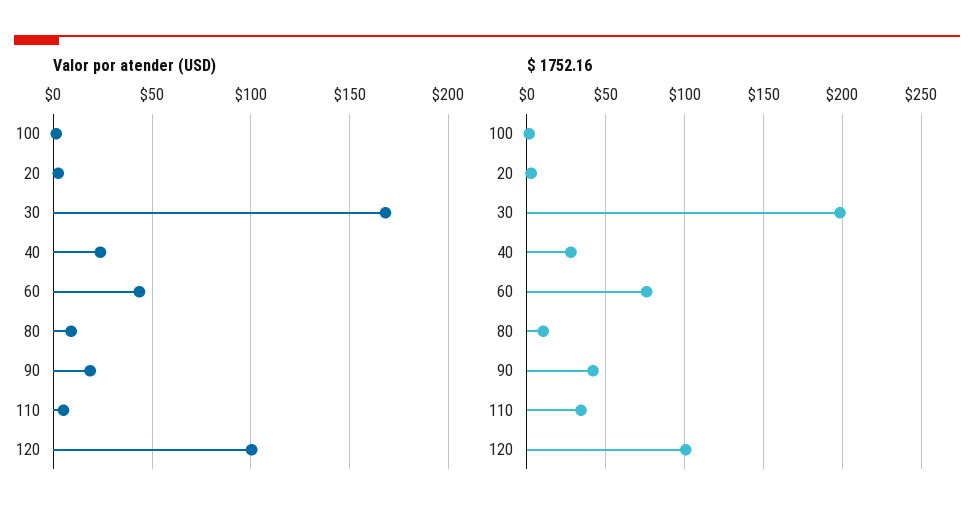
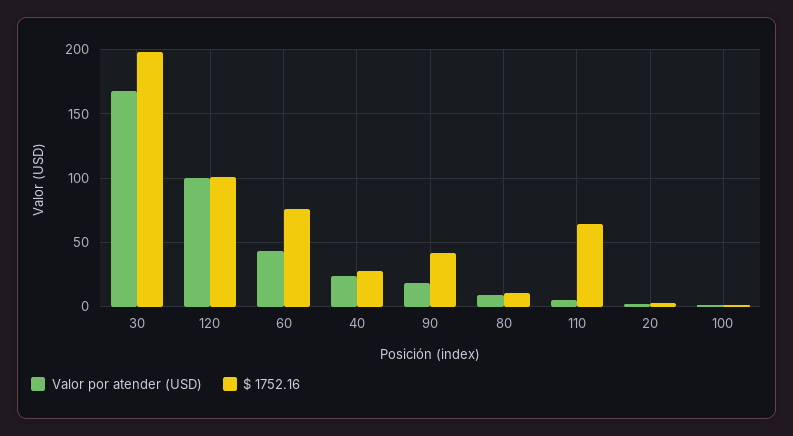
$ 1752.16, 110: 35 -> 65

